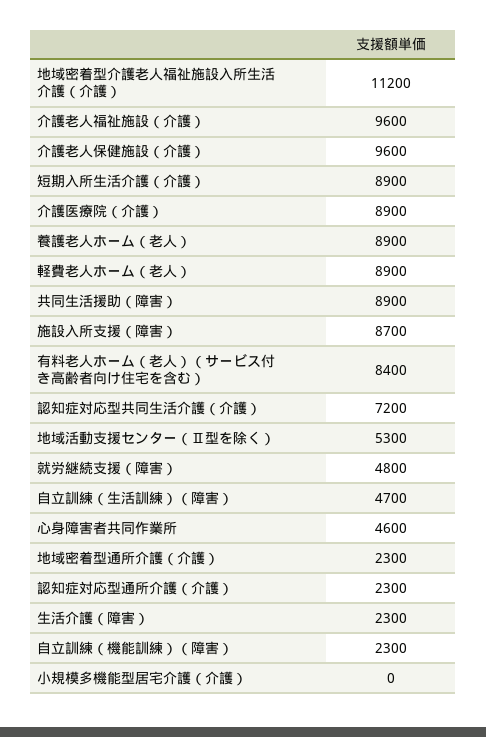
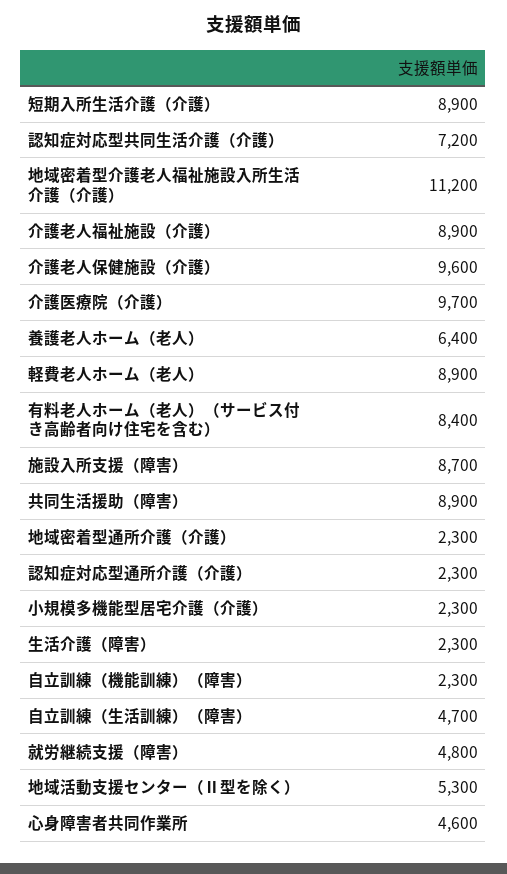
介護老人福祉施設（介護）: 9600 -> 8900
介護医療院（介護）: 8900 -> 9700
養護老人ホーム（老人）: 8900 -> 6400
小規模多機能型居宅介護（介護）: 0 -> 2300

